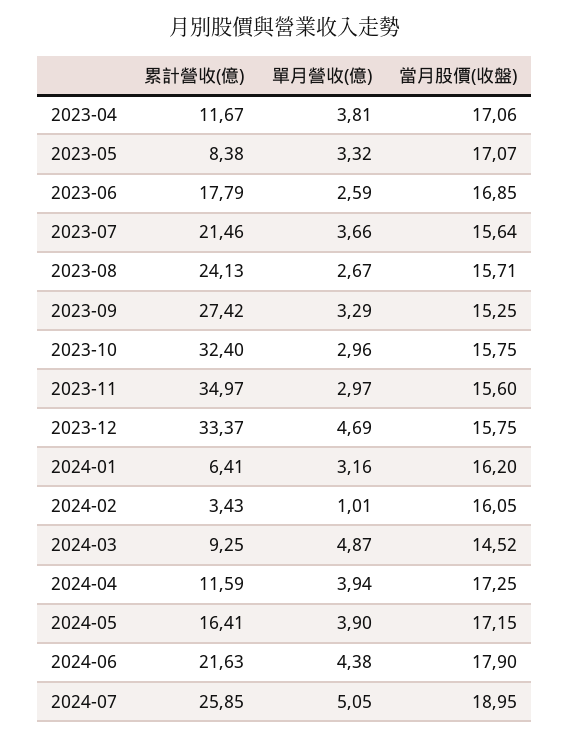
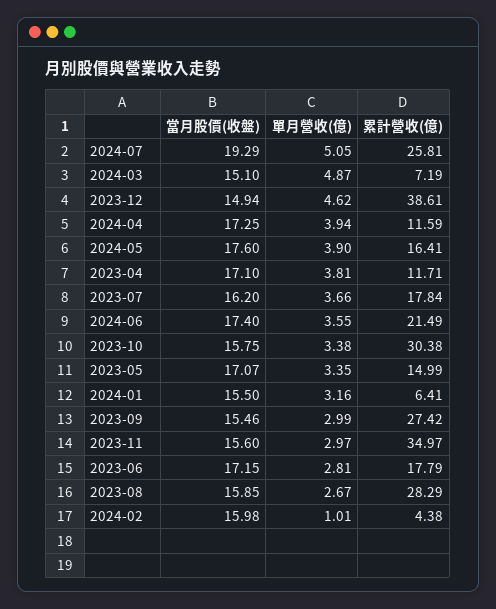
累計營收(億), 2023-04: 11.67 -> 11.71
當月股價(收盤), 2023-04: 17.06 -> 17.1
累計營收(億), 2023-05: 8.38 -> 14.99
單月營收(億), 2023-05: 3.32 -> 3.35
單月營收(億), 2023-06: 2.59 -> 2.81
當月股價(收盤), 2023-06: 16.85 -> 17.15
累計營收(億), 2023-07: 21.46 -> 17.84
當月股價(收盤), 2023-07: 15.64 -> 16.2
累計營收(億), 2023-08: 24.13 -> 28.29
當月股價(收盤), 2023-08: 15.71 -> 15.85
單月營收(億), 2023-09: 3.29 -> 2.99
當月股價(收盤), 2023-09: 15.25 -> 15.46
累計營收(億), 2023-10: 32.4 -> 30.38
單月營收(億), 2023-10: 2.96 -> 3.38
累計營收(億), 2023-12: 33.37 -> 38.61
單月營收(億), 2023-12: 4.69 -> 4.62
當月股價(收盤), 2023-12: 15.75 -> 14.94
當月股價(收盤), 2024-01: 16.2 -> 15.5
累計營收(億), 2024-02: 3.43 -> 4.38
當月股價(收盤), 2024-02: 16.05 -> 15.98
累計營收(億), 2024-03: 9.25 -> 7.19
當月股價(收盤), 2024-03: 14.52 -> 15.1
當月股價(收盤), 2024-05: 17.15 -> 17.6
累計營收(億), 2024-06: 21.63 -> 21.49
單月營收(億), 2024-06: 4.38 -> 3.55
當月股價(收盤), 2024-06: 17.9 -> 17.4
累計營收(億), 2024-07: 25.85 -> 25.81
當月股價(收盤), 2024-07: 18.95 -> 19.29

